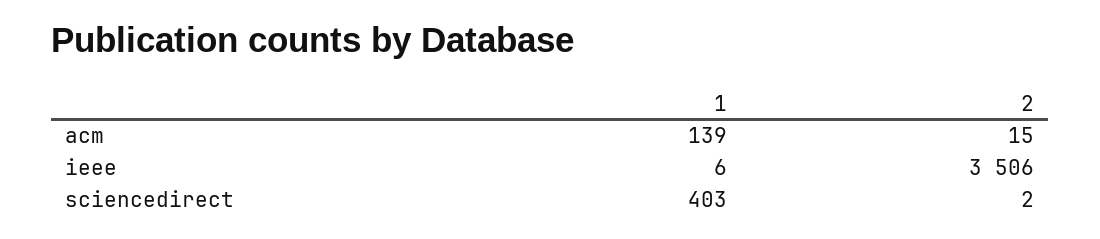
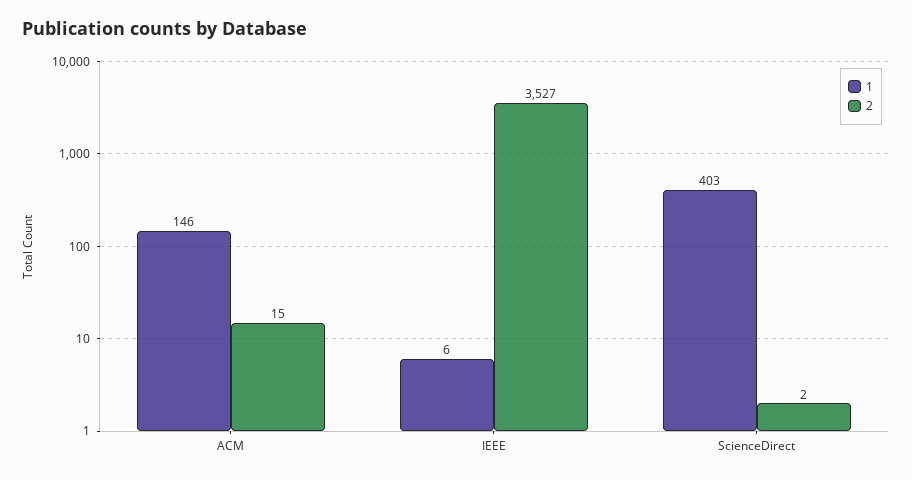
1, acm: 139 -> 146
2, ieee: 3506 -> 3527

